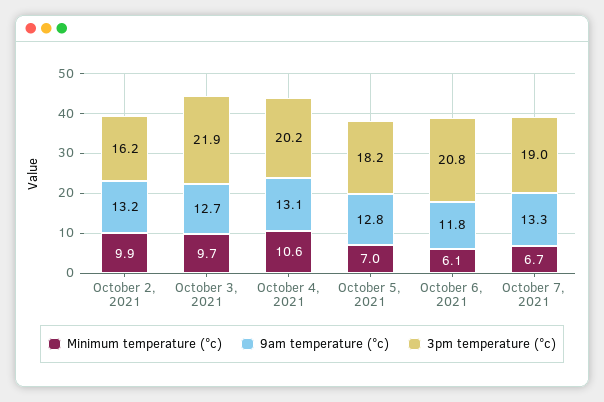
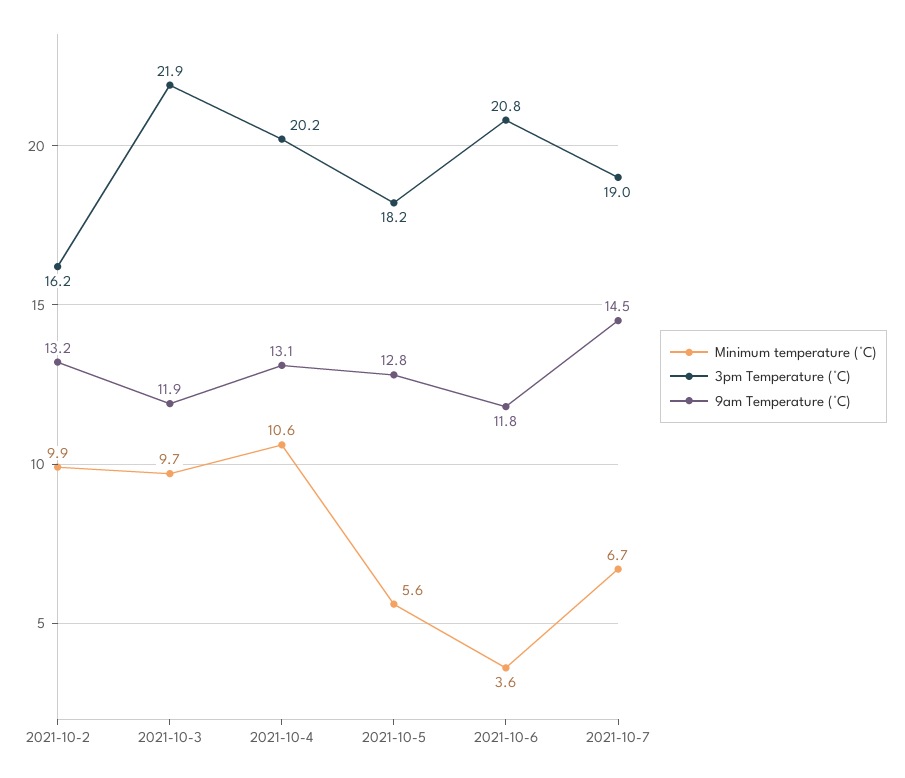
9am temperature (°c), October 3, 2021: 12.7 -> 11.9
Minimum temperature (°c), October 5, 2021: 7 -> 5.6
Minimum temperature (°c), October 6, 2021: 6.1 -> 3.6
9am temperature (°c), October 7, 2021: 13.3 -> 14.5

